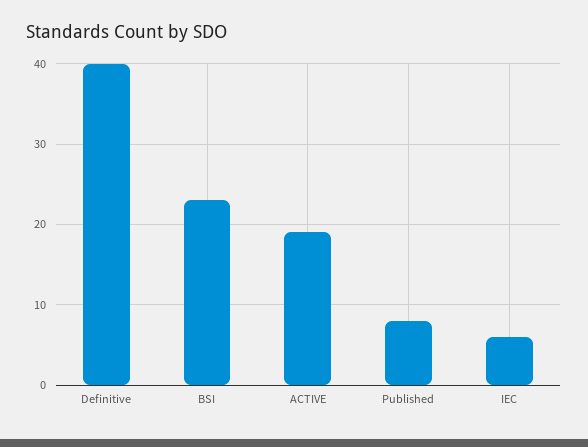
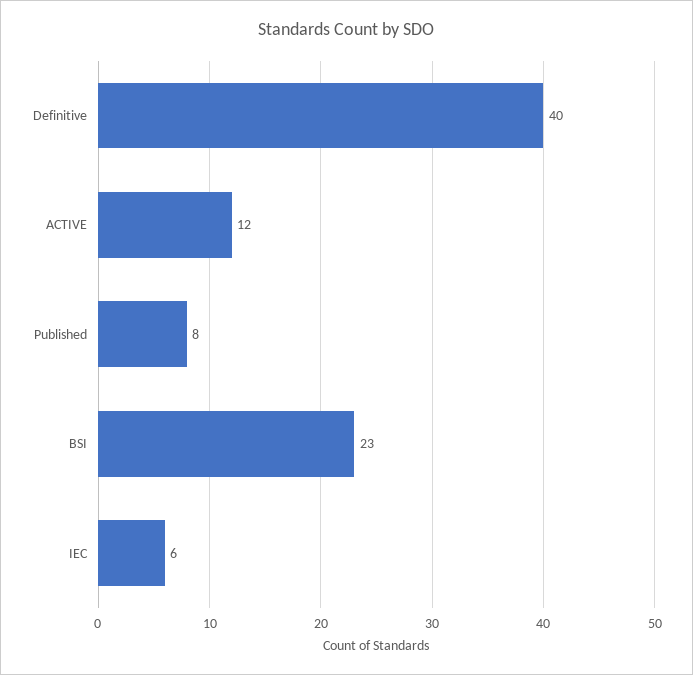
ACTIVE: 19 -> 12

